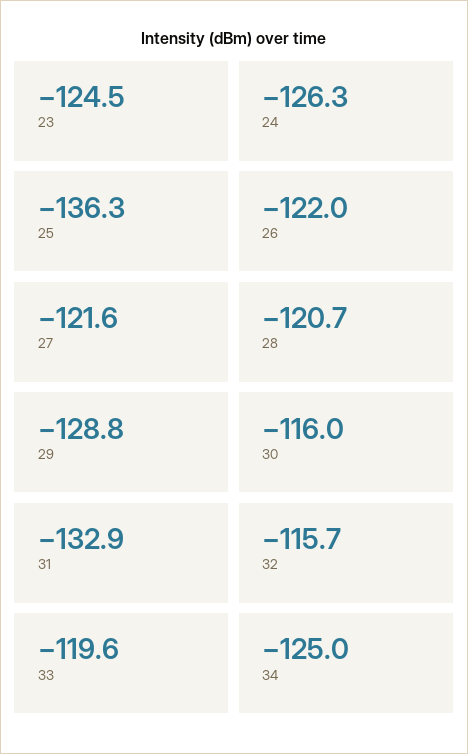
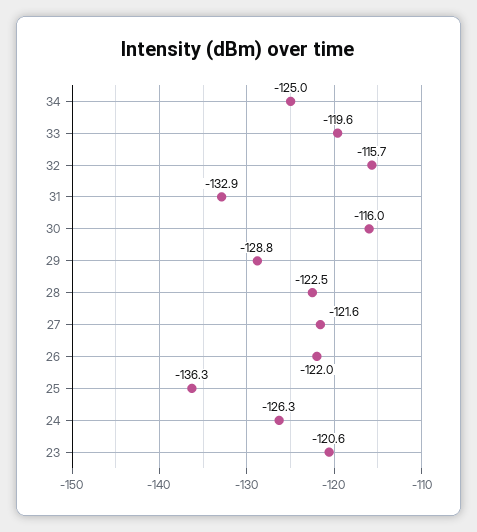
23: -124.5 -> -120.6
28: -120.7 -> -122.5

